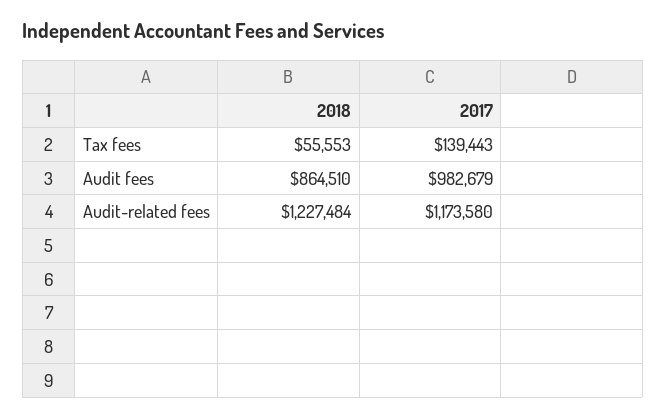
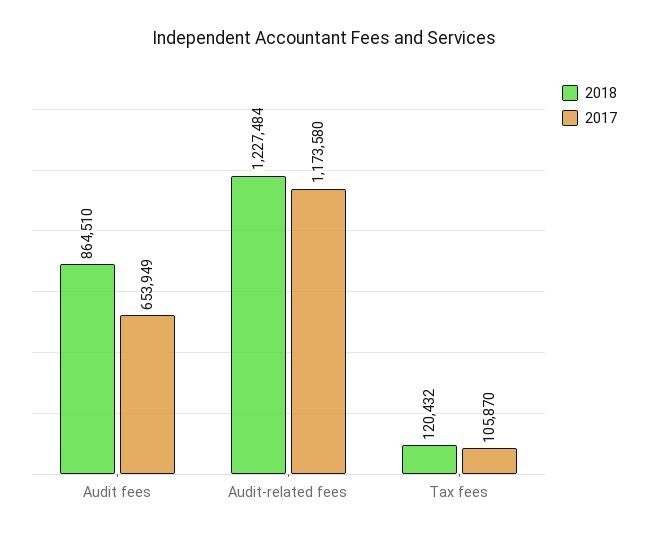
2018, Tax fees: 55553 -> 120432
2017, Tax fees: 139443 -> 105870
2017, Audit fees: 982679 -> 653949

